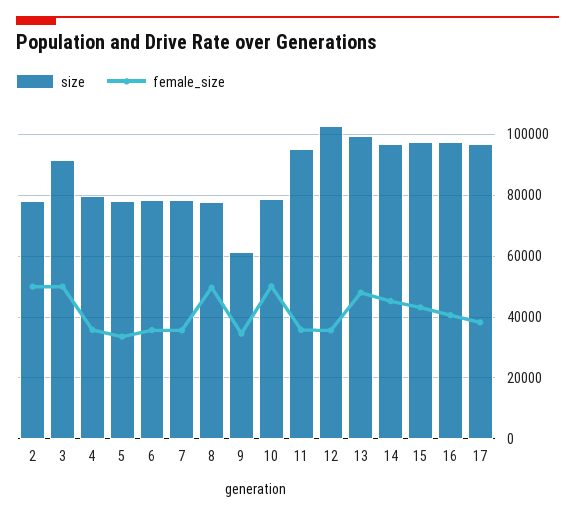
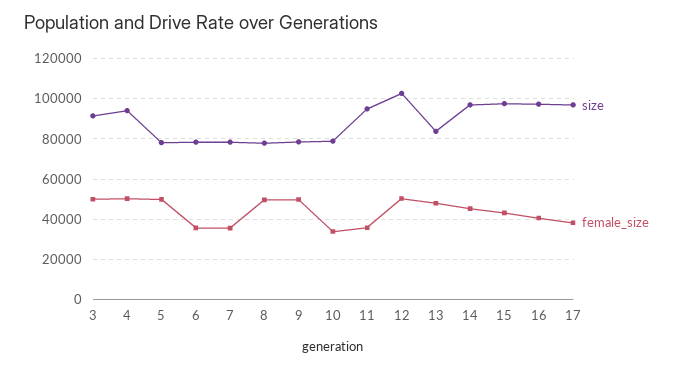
size, 2: 78000 -> none
female_size, 2: 50000 -> none
size, 4: 80000 -> 95000
female_size, 4: 36000 -> 50000
female_size, 5: 34000 -> 50000
size, 9: 62000 -> 80000
female_size, 9: 34000 -> 50000
female_size, 10: 50000 -> 35000
female_size, 12: 36000 -> 50000
size, 13: 100000 -> 85000

